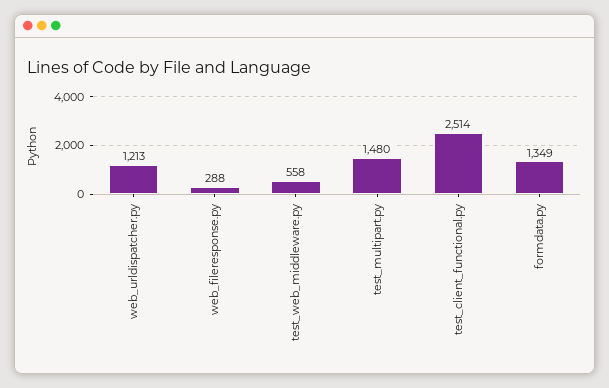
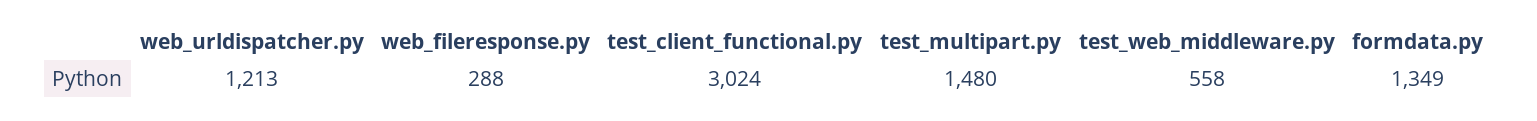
test_client_functional.py: 2514 -> 3024

